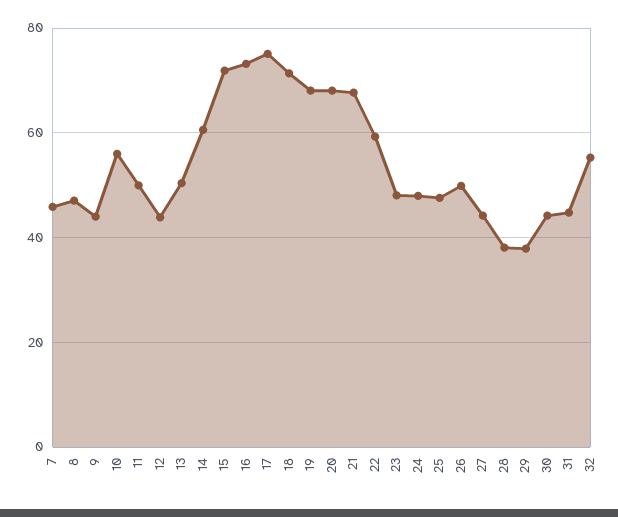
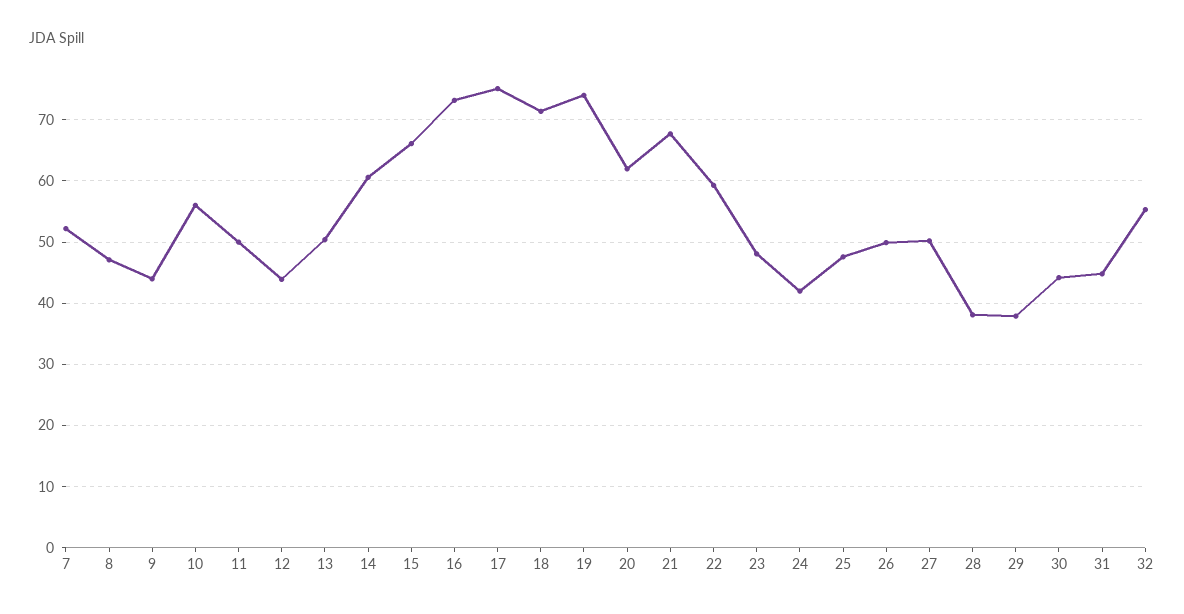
7: 46 -> 52
15: 72 -> 66
19: 68 -> 74
20: 68 -> 62
24: 48 -> 42
27: 44 -> 50

